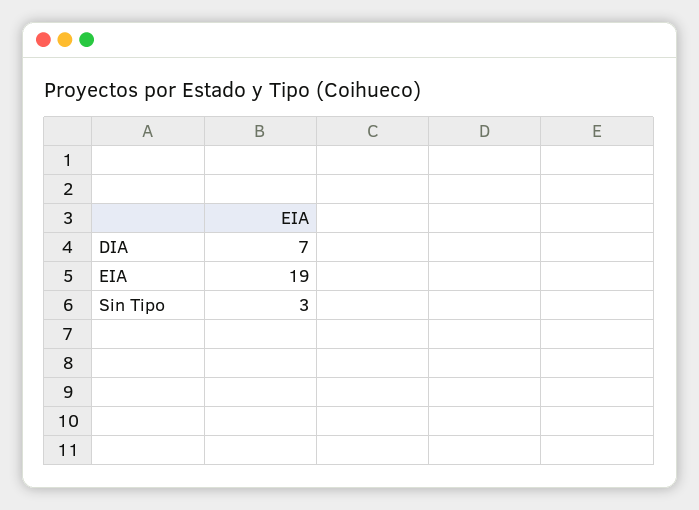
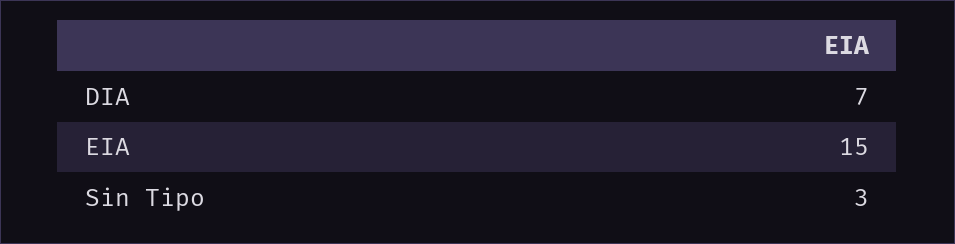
EIA: 19 -> 15

